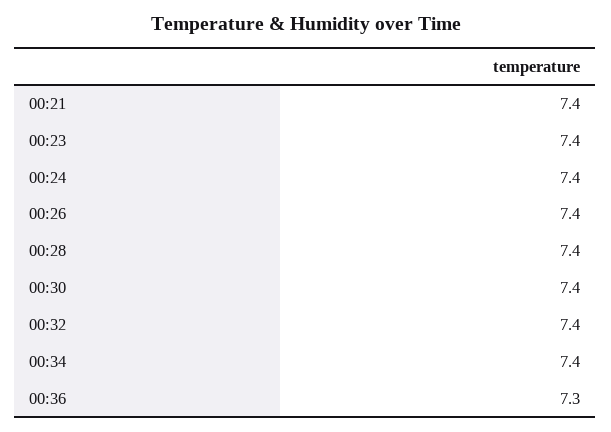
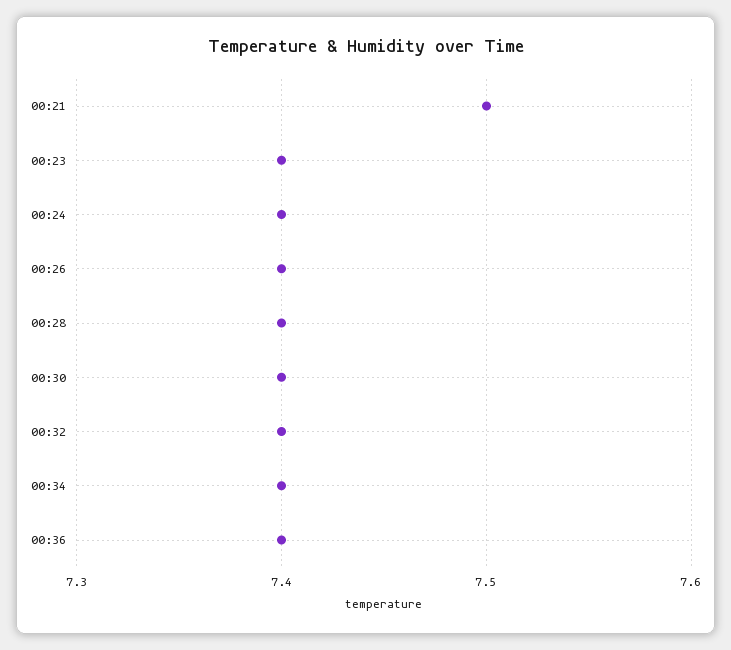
00:21: 7.4 -> 7.5
00:36: 7.3 -> 7.4

